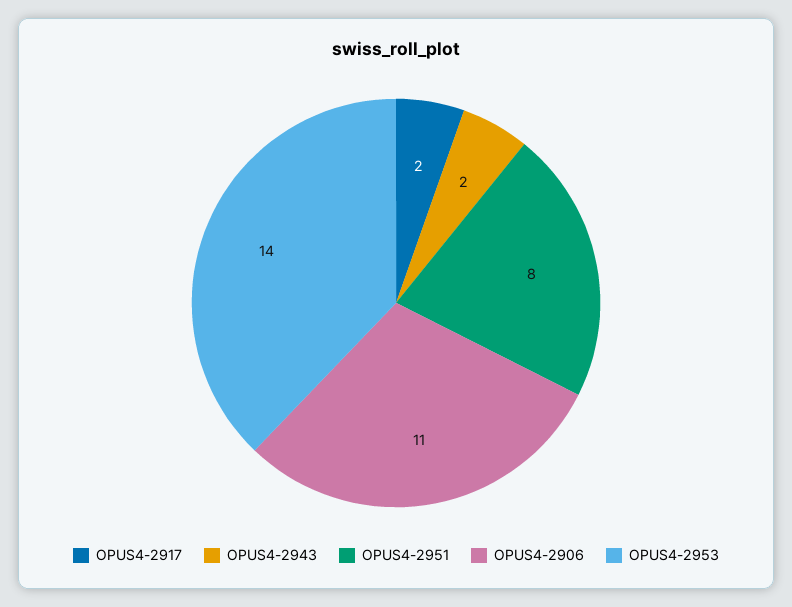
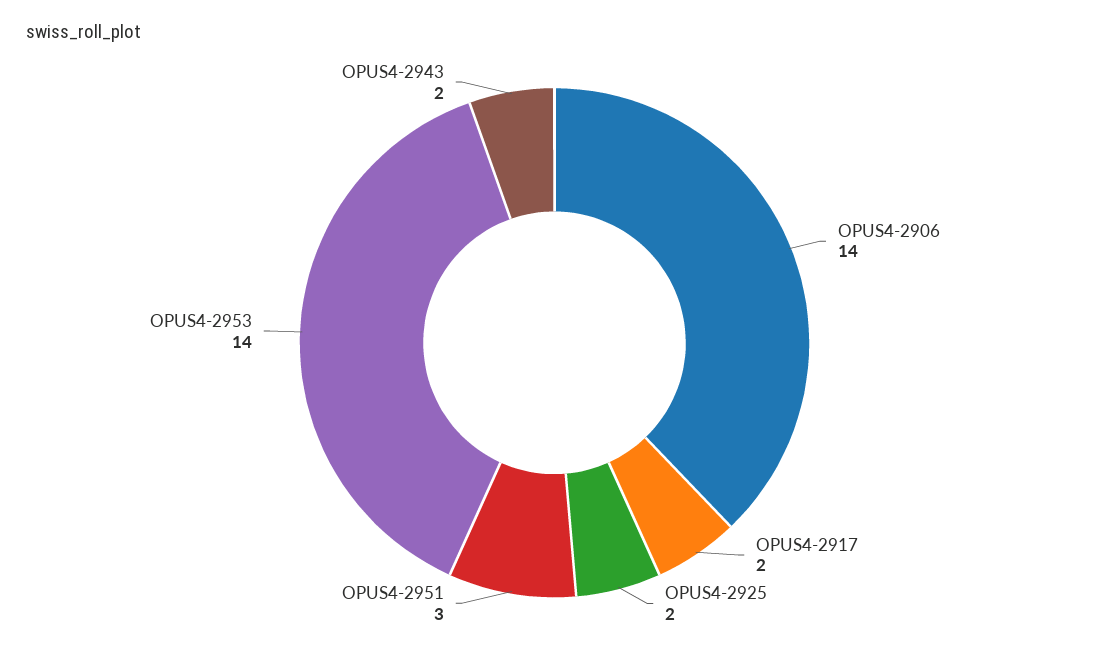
OPUS4-2951: 8 -> 3
OPUS4-2906: 11 -> 14
OPUS4-2925: none -> 2

